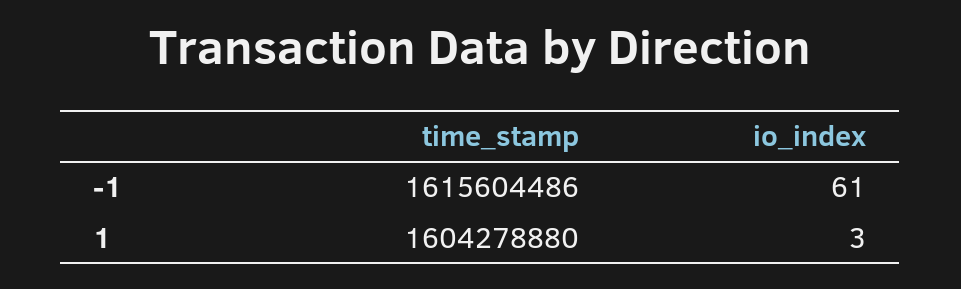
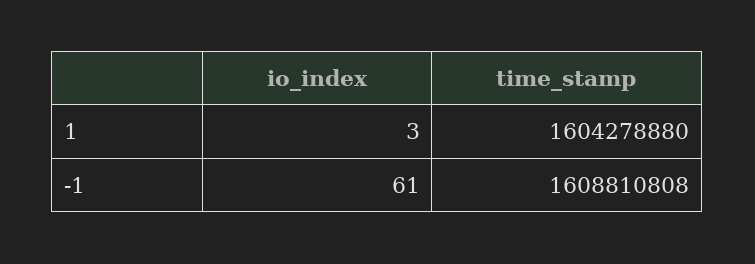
time_stamp, -1: 1615604486 -> 1608810808

